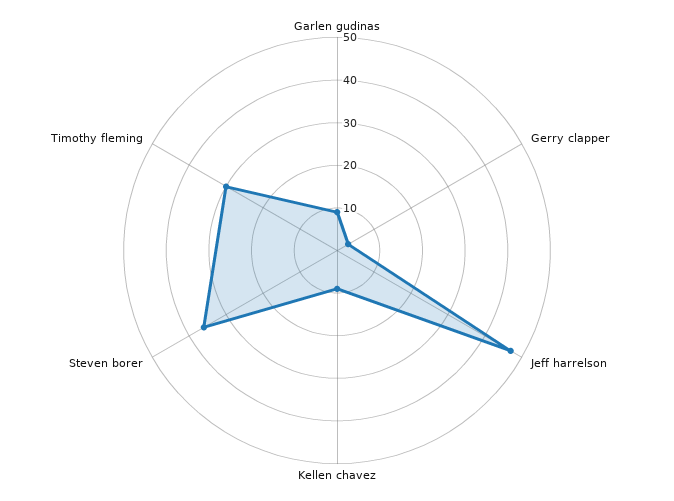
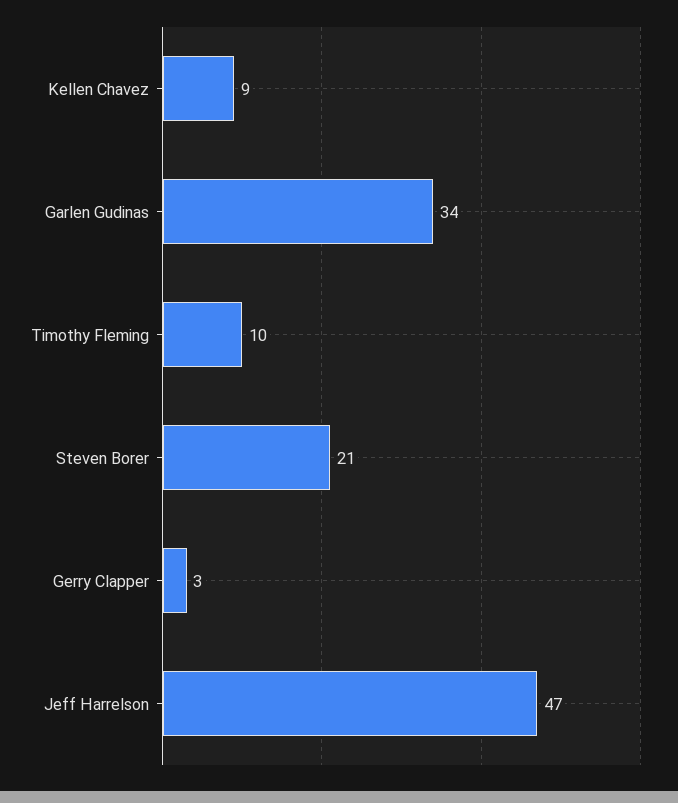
Garlen gudinas: 10 -> 34
Steven borer: 35 -> 21
Timothy fleming: 30 -> 10

